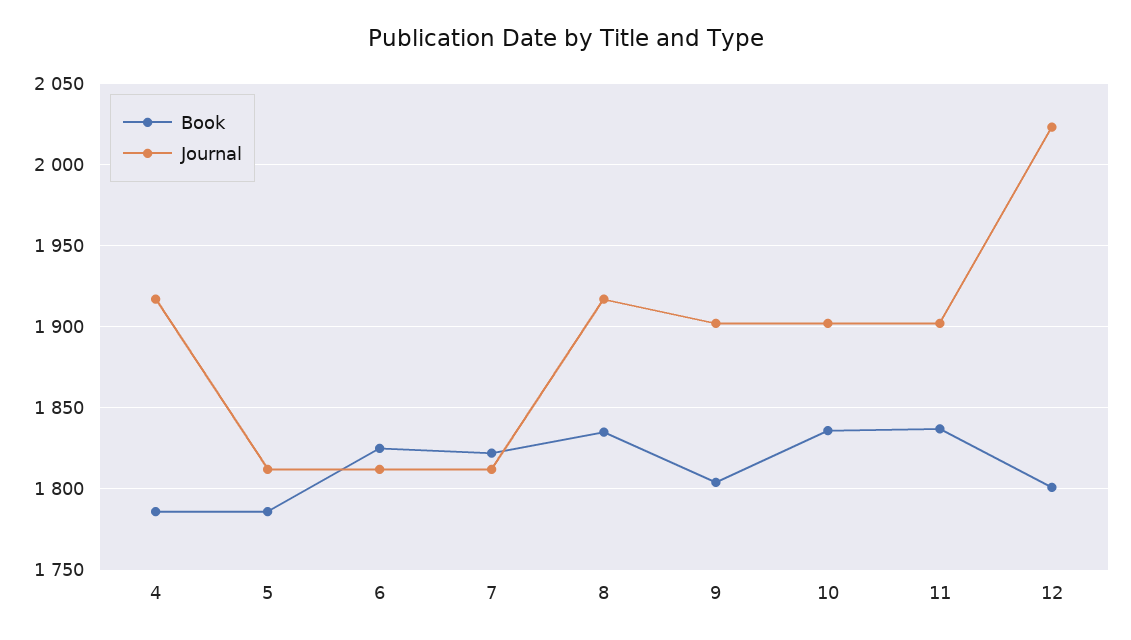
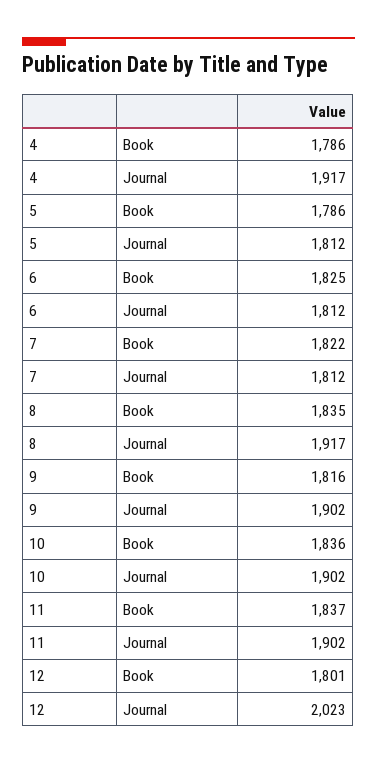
Book, 9: 1805 -> 1816

